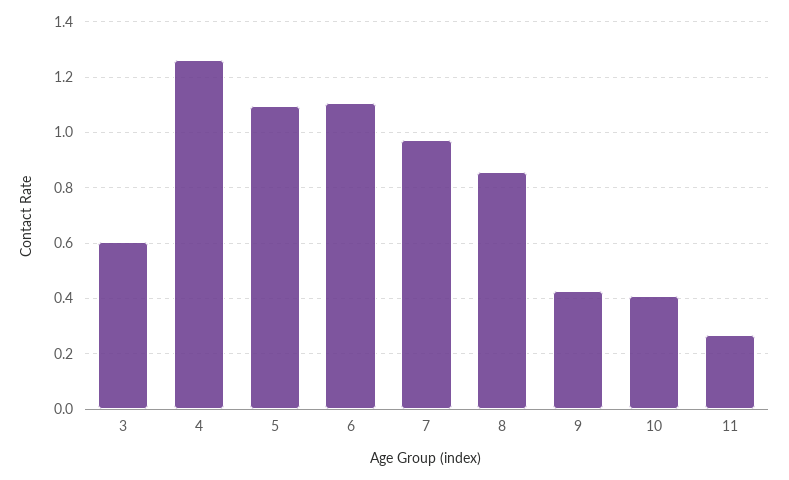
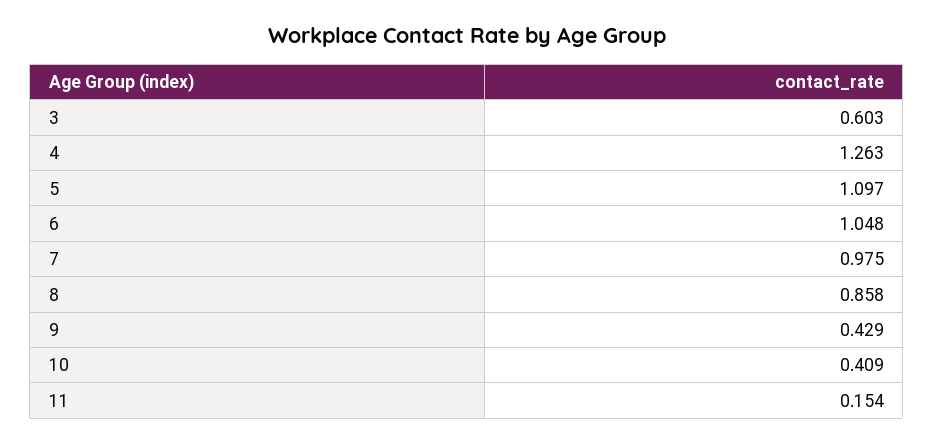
6: 1.1 -> 1.048
11: 0.275 -> 0.154

